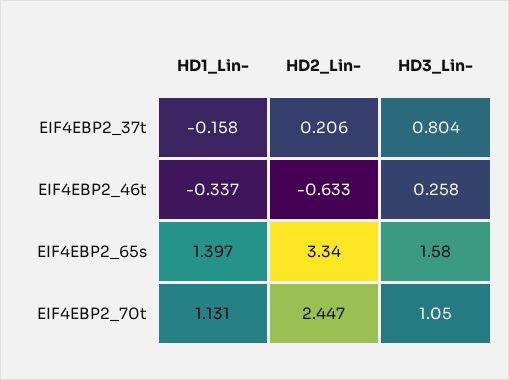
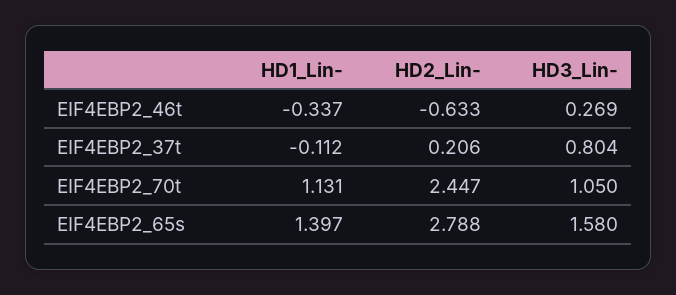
HD1_Lin-, EIF4EBP2_37t: -0.158 -> -0.112
HD3_Lin-, EIF4EBP2_46t: 0.258 -> 0.269
HD2_Lin-, EIF4EBP2_65s: 3.34 -> 2.788

